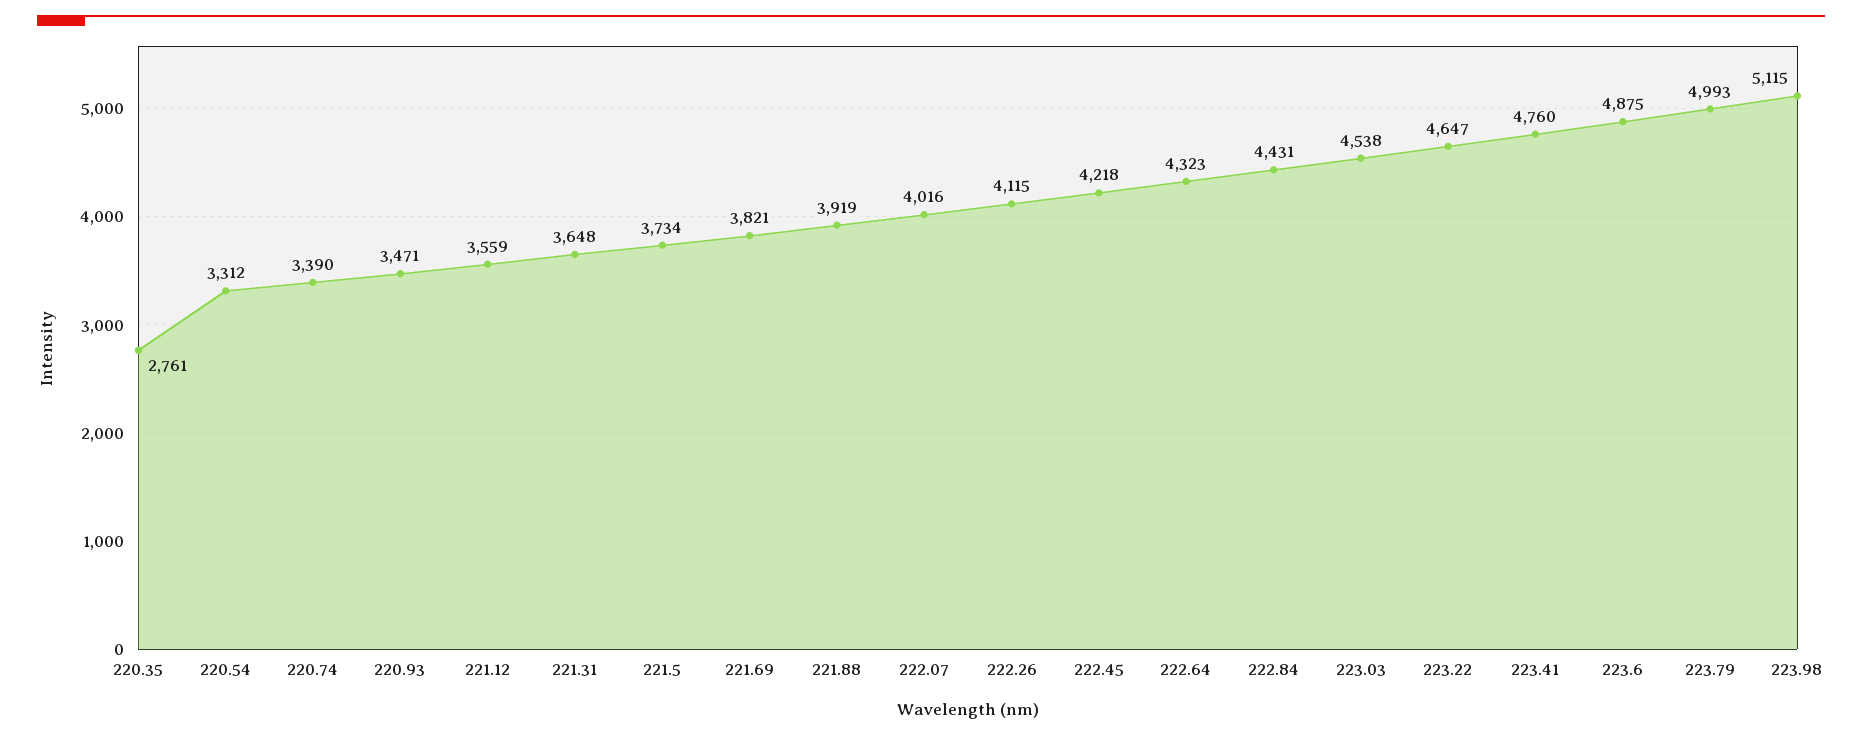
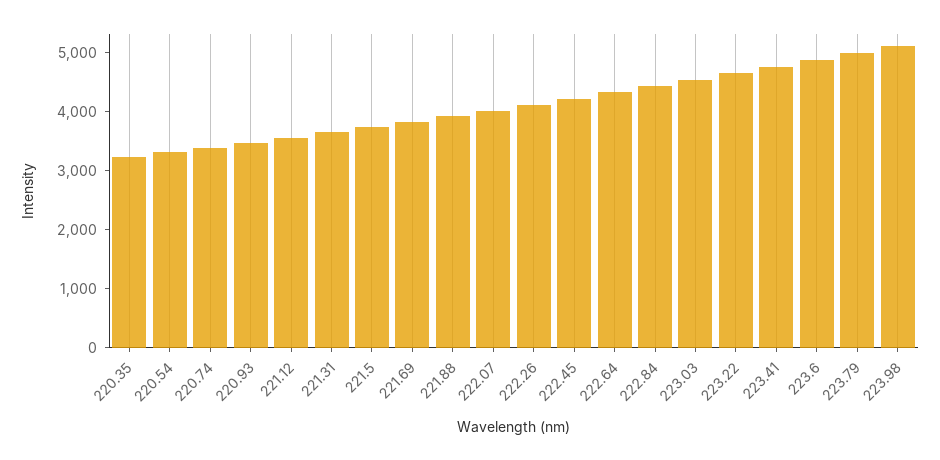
220.35: 2761 -> 3200

